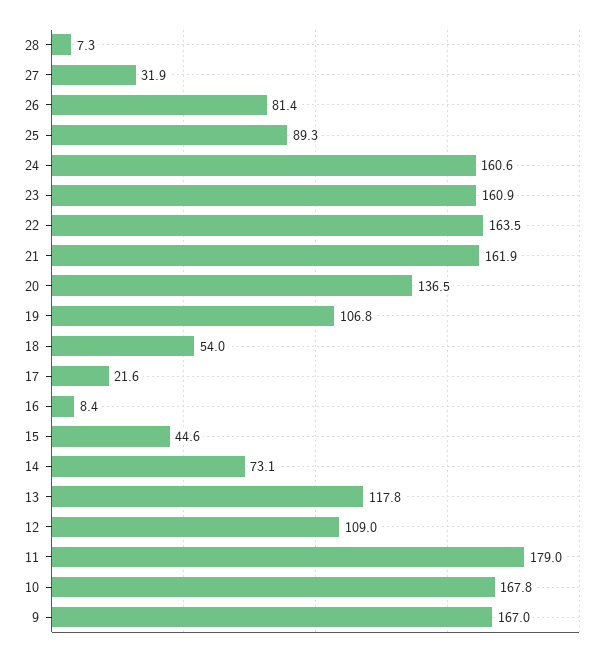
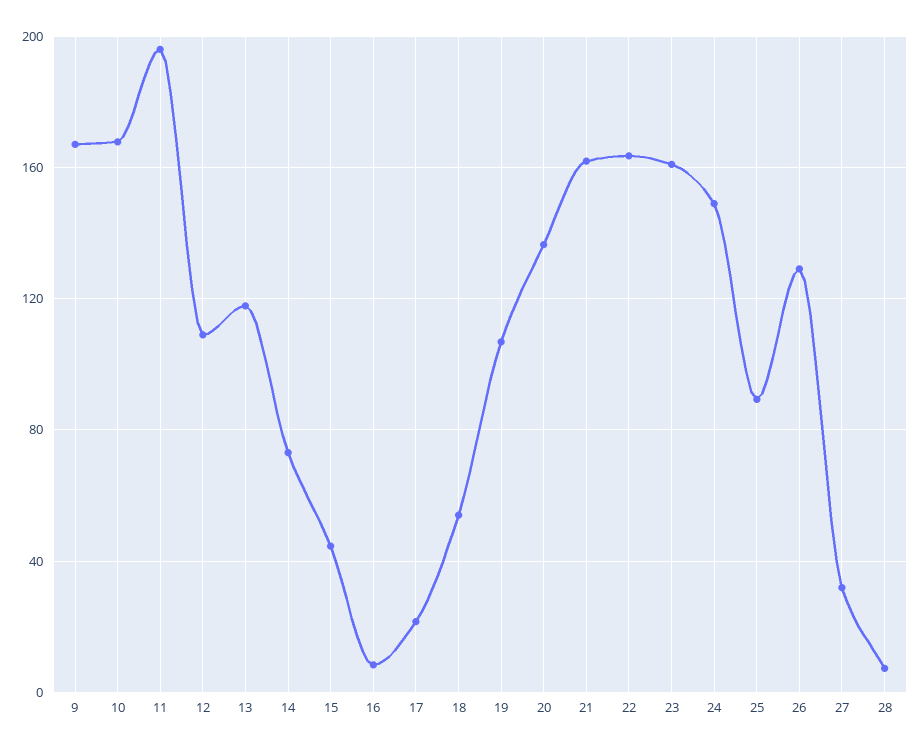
26: 81.4 -> 130
24: 160.6 -> 150
11: 179 -> 195

